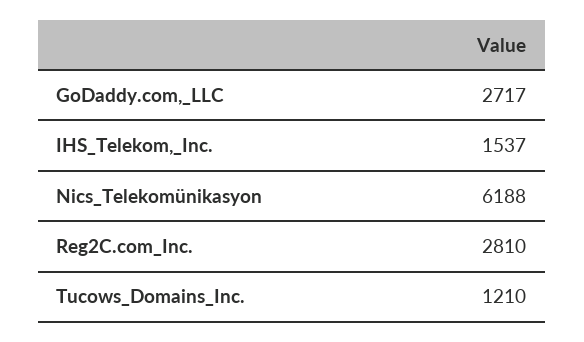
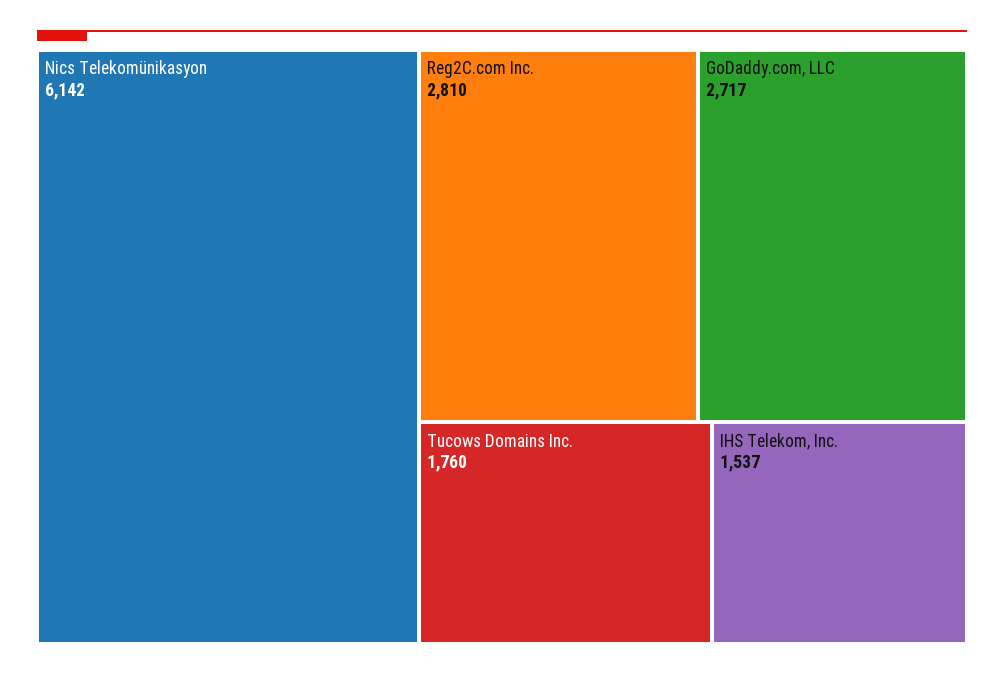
Nics_Telekomünikasyon: 6188 -> 6142
Tucows_Domains_Inc.: 1210 -> 1760

